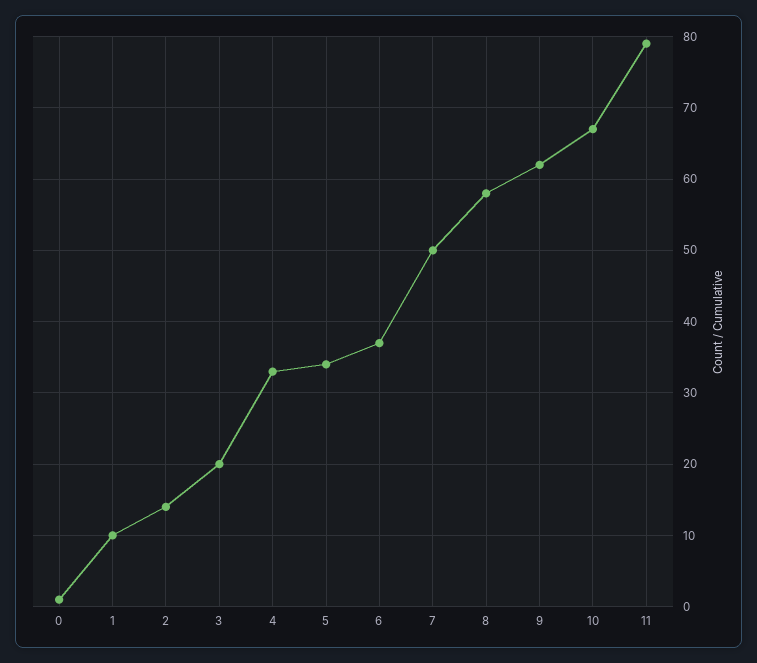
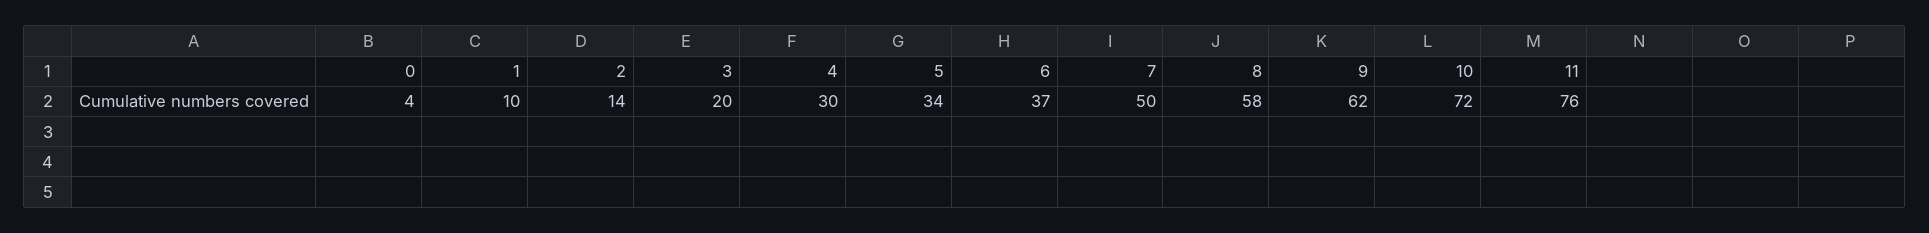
0: 1 -> 4
4: 33 -> 30
10: 67 -> 72
11: 79 -> 76

